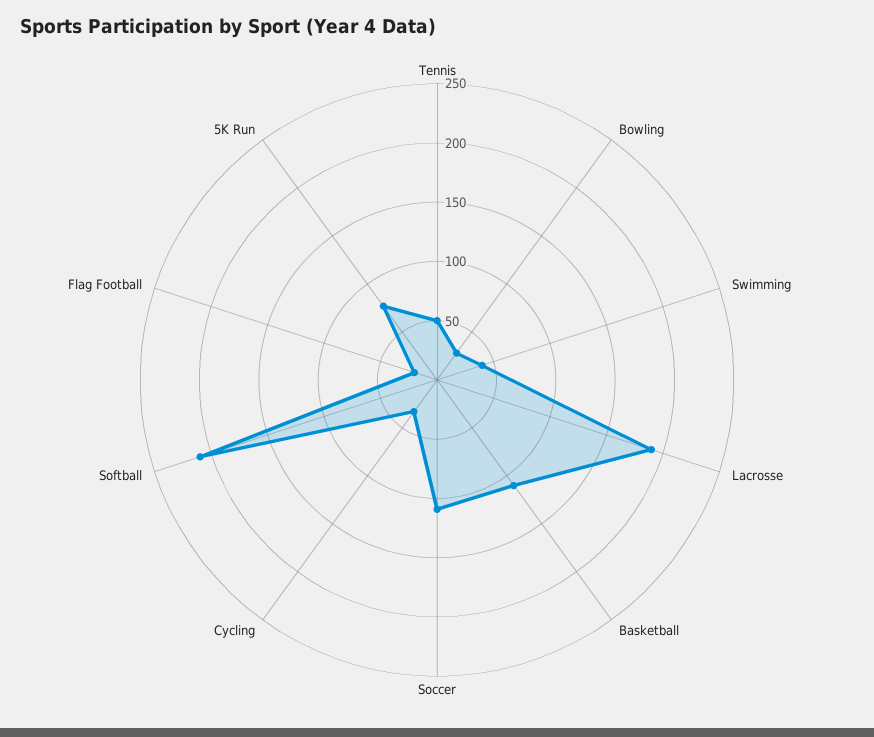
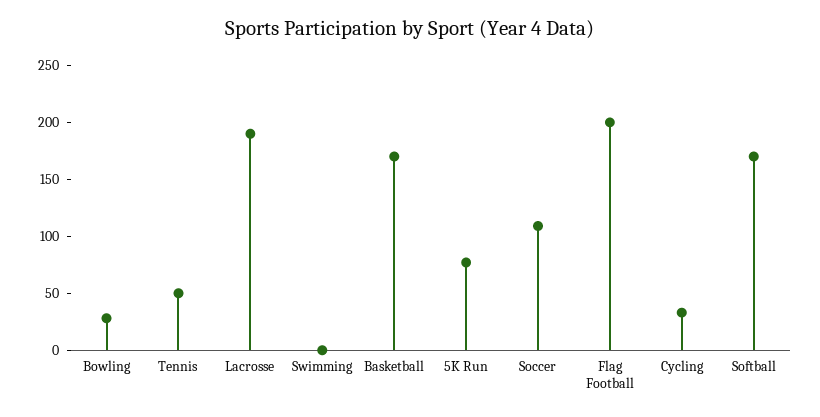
Swimming: 40 -> 0
Basketball: 110 -> 170
Softball: 210 -> 170
Flag Football: 20 -> 200

